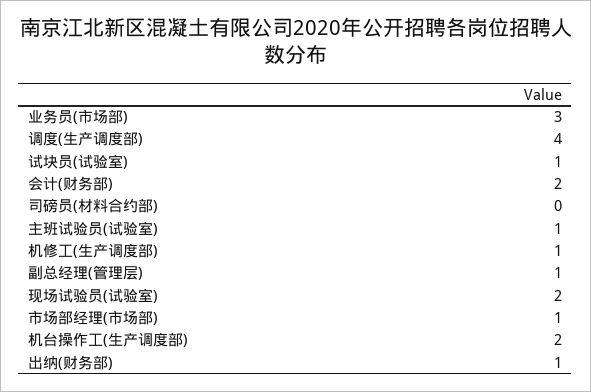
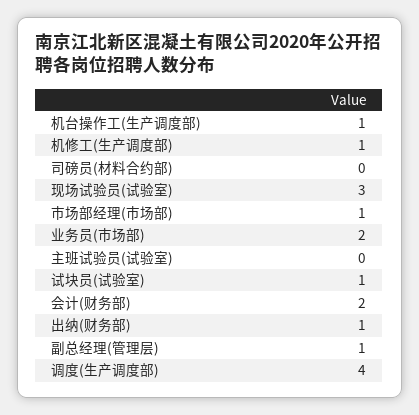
业务员(市场部): 3 -> 2
主班试验员(试验室): 1 -> 0
现场试验员(试验室): 2 -> 3
机台操作工(生产调度部): 2 -> 1

